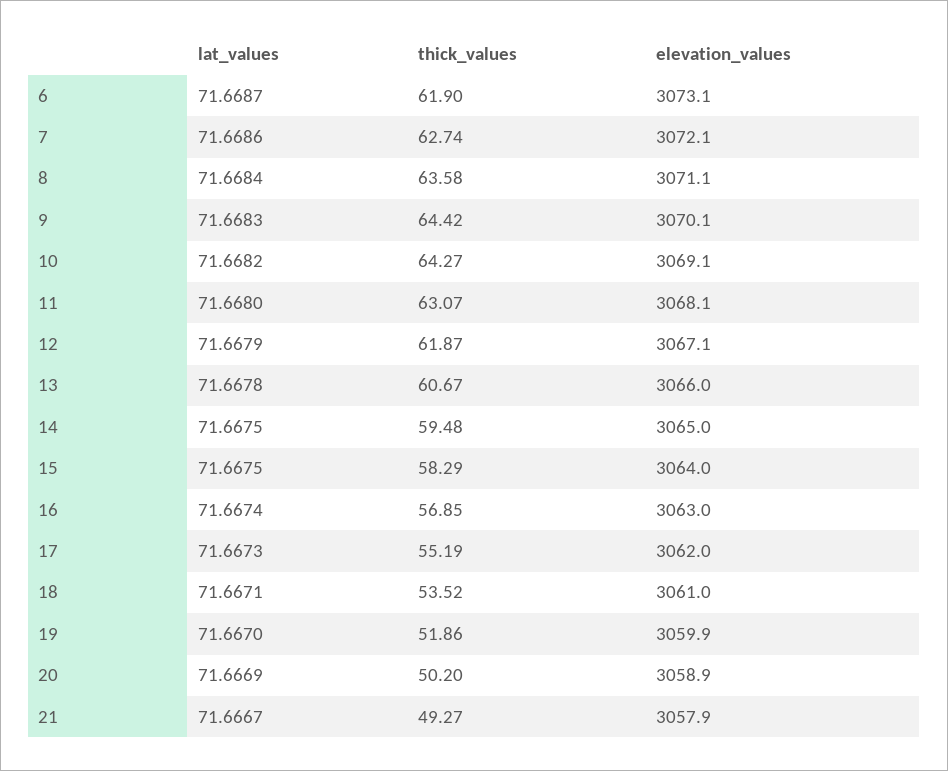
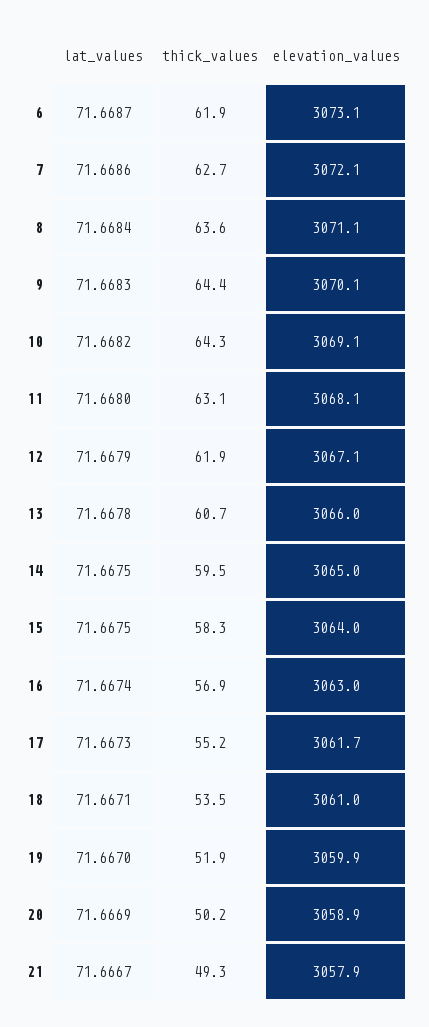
elevation_values, 17: 3062 -> 3061.7

